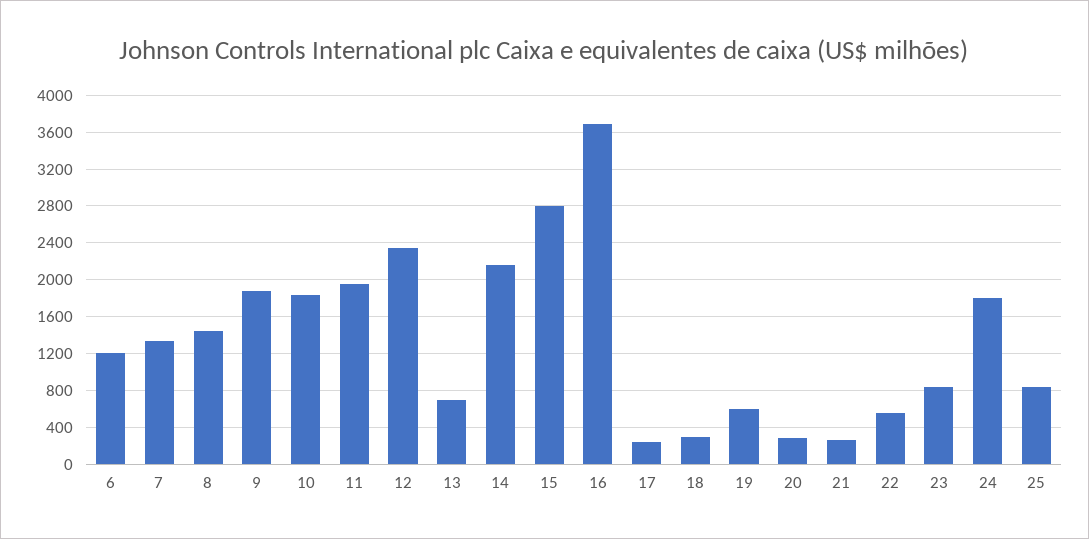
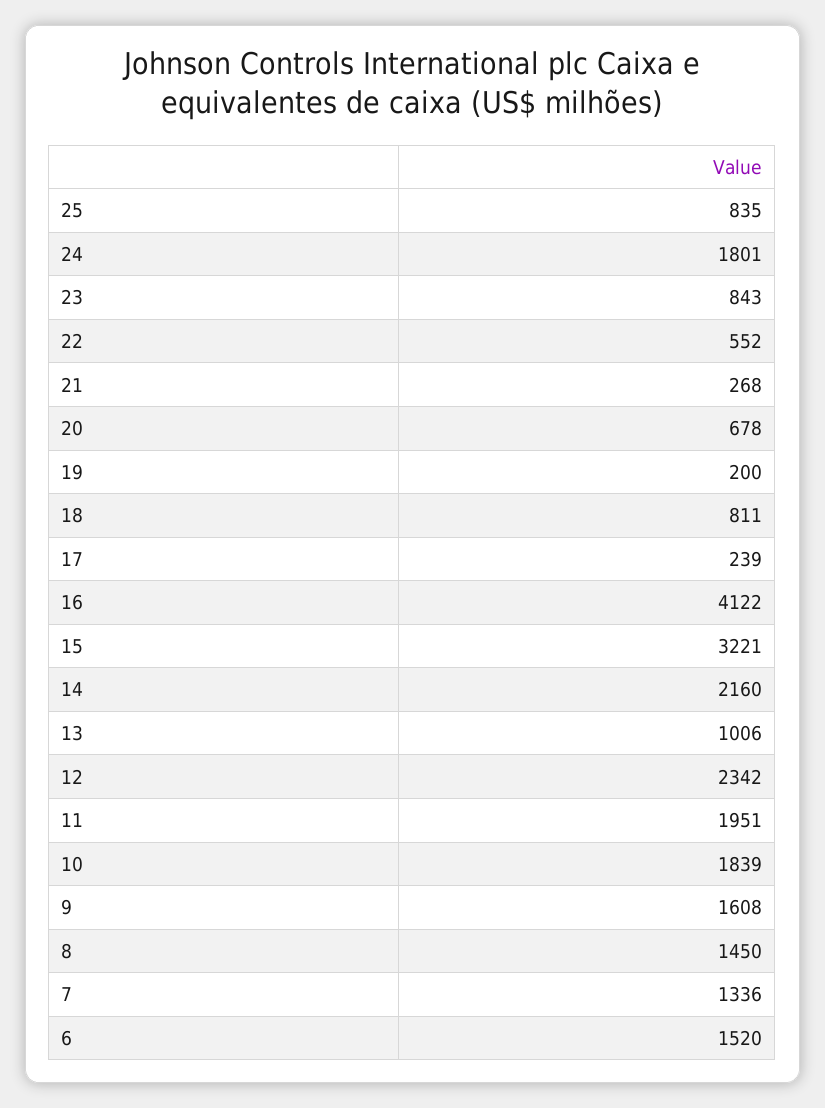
6: 1200 -> 1520
9: 1900 -> 1608
13: 700 -> 1006
15: 2800 -> 3221
16: 3700 -> 4122
18: 300 -> 811
19: 600 -> 200
20: 300 -> 678

